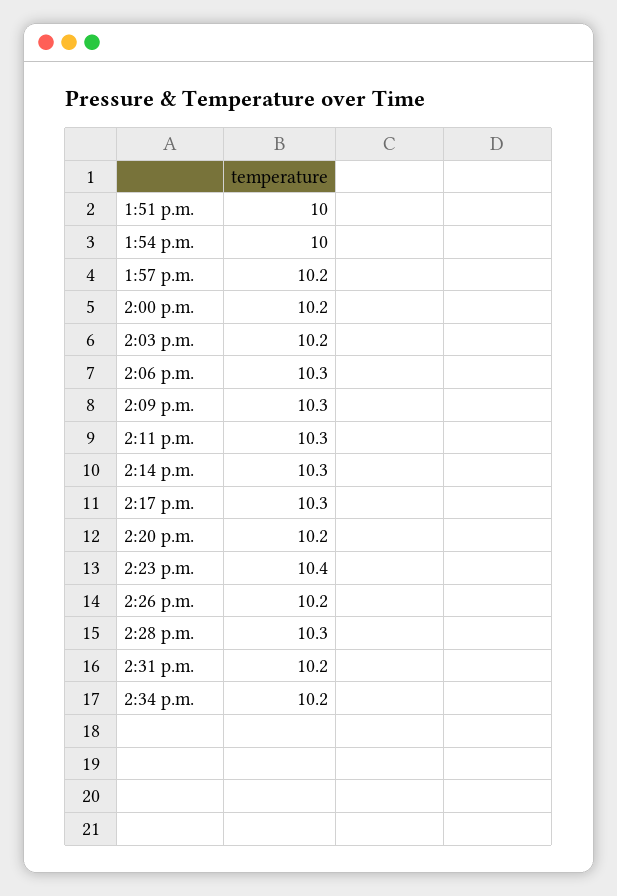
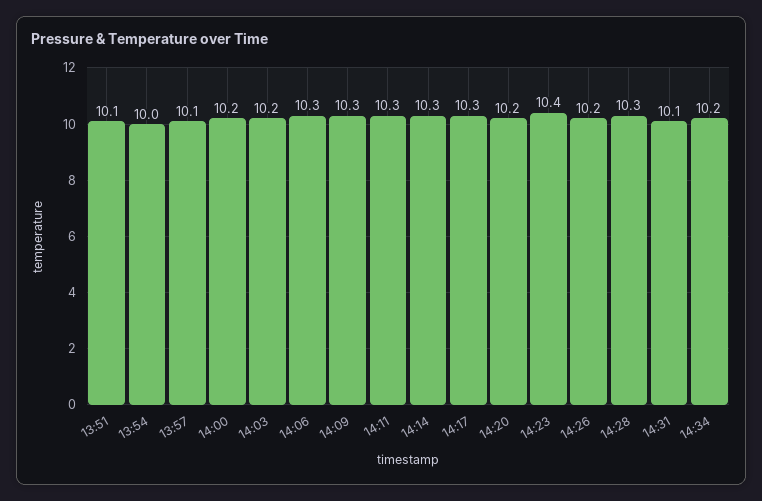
1:51 p.m.: 10 -> 10.1
1:57 p.m.: 10.2 -> 10.1
2:31 p.m.: 10.2 -> 10.1

